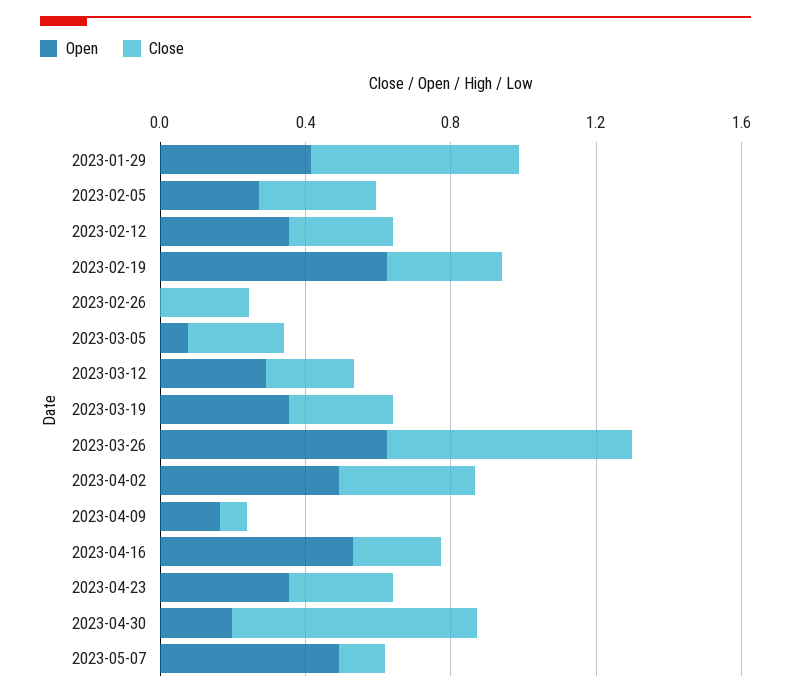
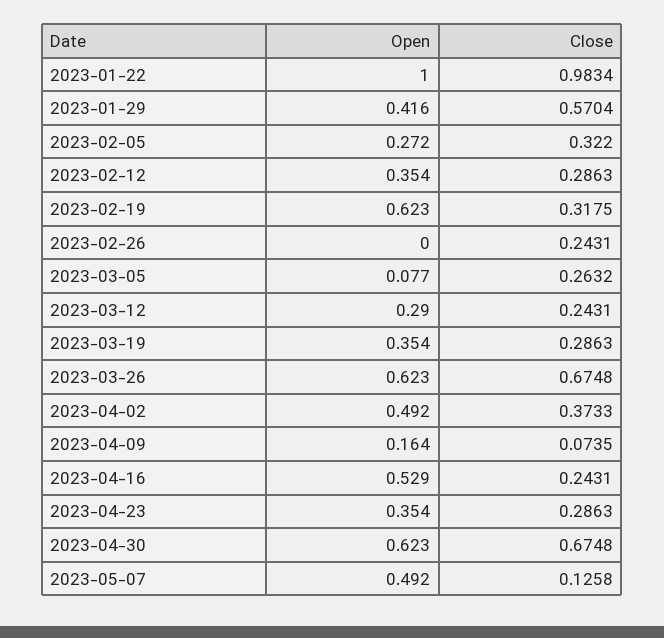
Open, 2023-04-30: 0.2 -> 0.623
Open, 2023-01-22: none -> 1
Close, 2023-01-22: none -> 0.9834

